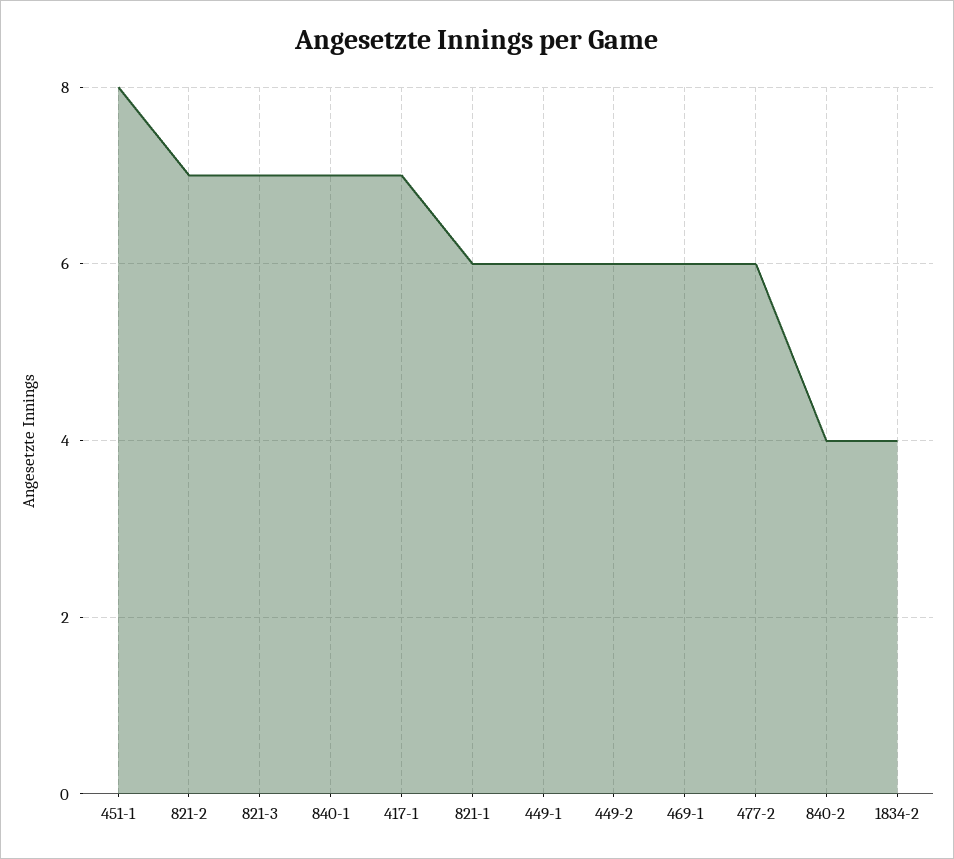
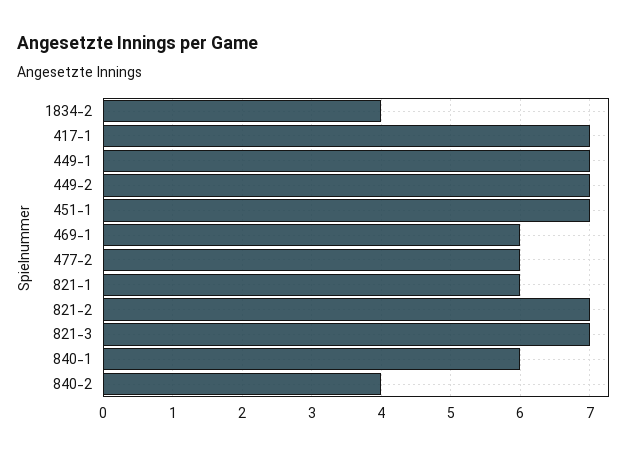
451-1: 8 -> 7
840-1: 7 -> 6
449-1: 6 -> 7
449-2: 6 -> 7

